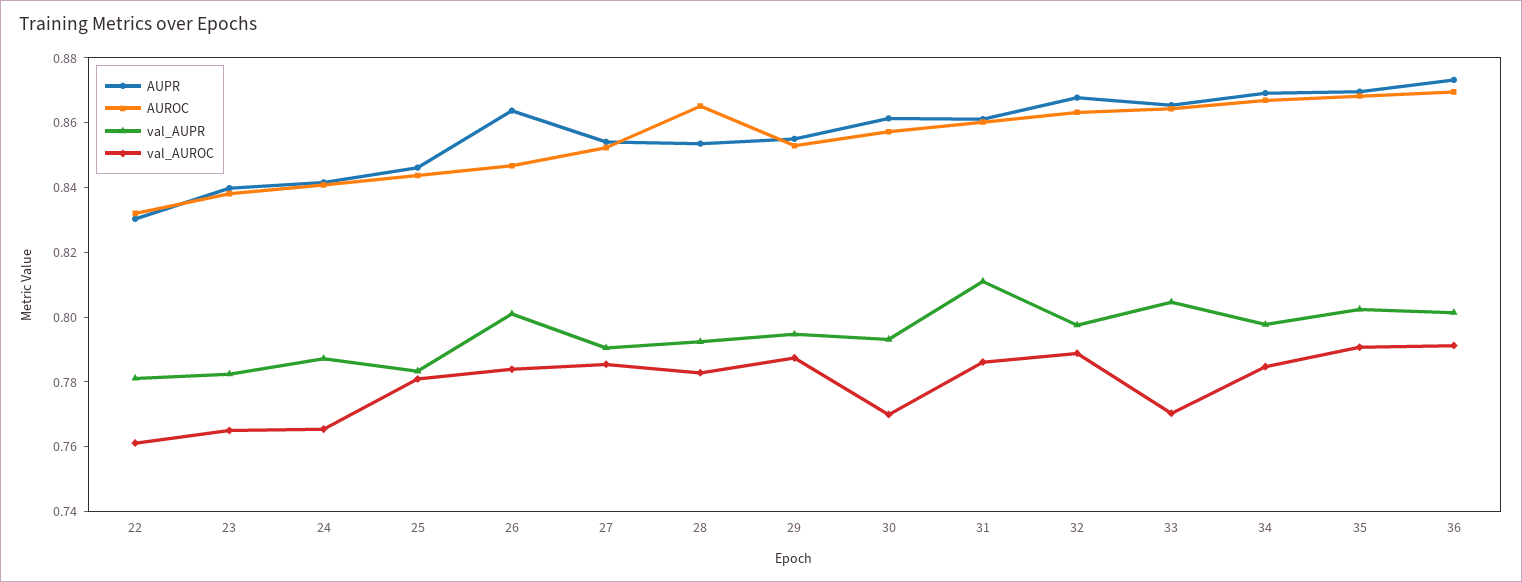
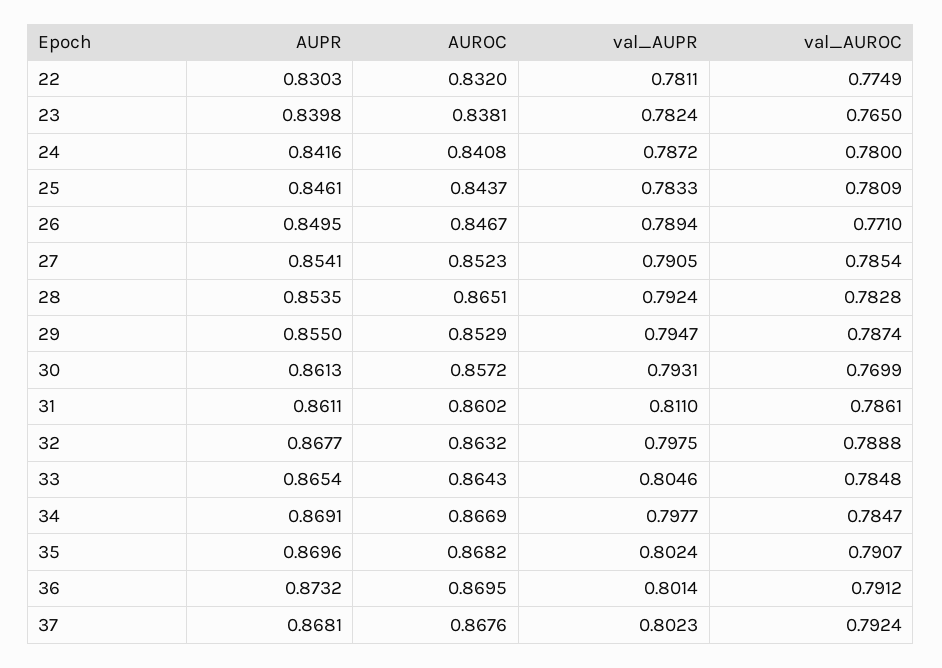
val_AUROC, 22: 0.76 -> 0.7749
val_AUROC, 24: 0.765 -> 0.78
AUPR, 26: 0.865 -> 0.8495
val_AUPR, 26: 0.8 -> 0.7894
val_AUROC, 26: 0.785 -> 0.771
val_AUROC, 33: 0.77 -> 0.7848
AUPR, 37: none -> 0.8681
AUROC, 37: none -> 0.8676
val_AUPR, 37: none -> 0.8023
val_AUROC, 37: none -> 0.7924

